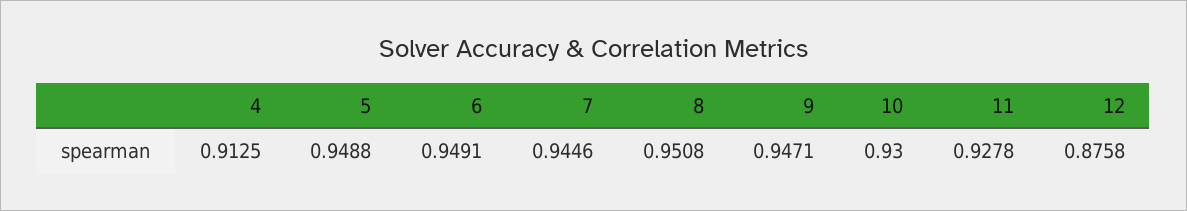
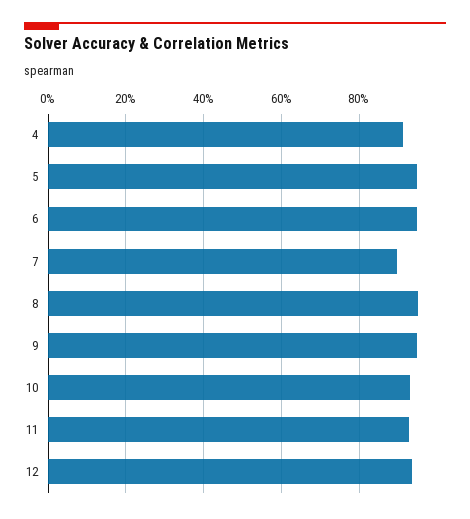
7: 0.9446 -> 0.9
12: 0.8758 -> 0.94

